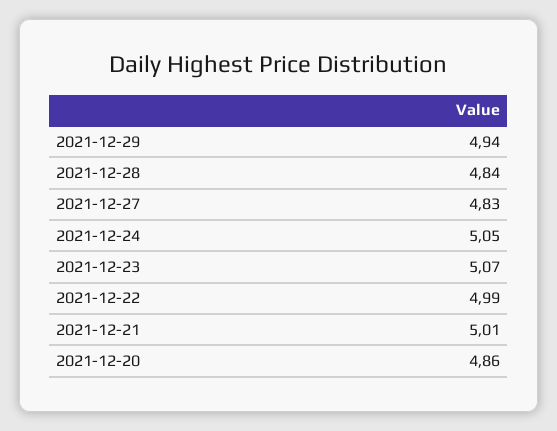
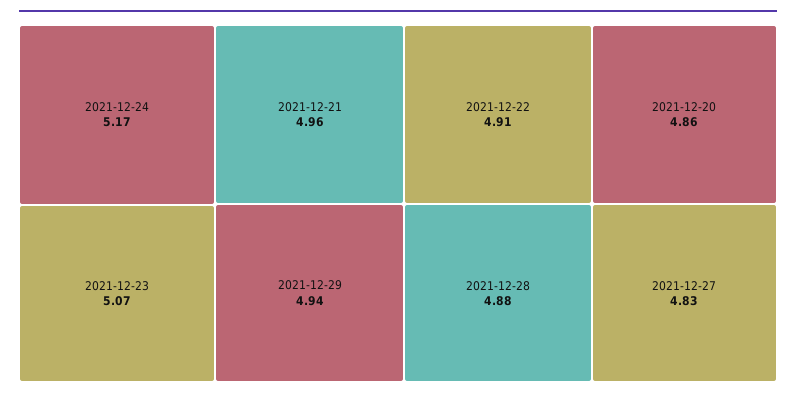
2021-12-28: 4.84 -> 4.88
2021-12-24: 5.05 -> 5.17
2021-12-22: 4.99 -> 4.91
2021-12-21: 5.01 -> 4.96

